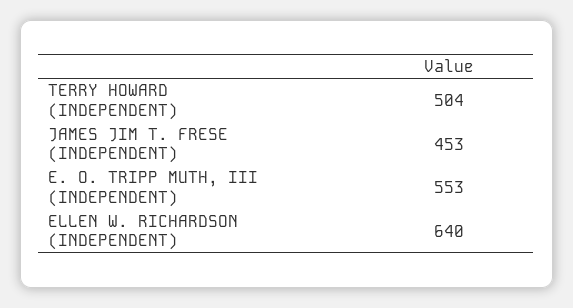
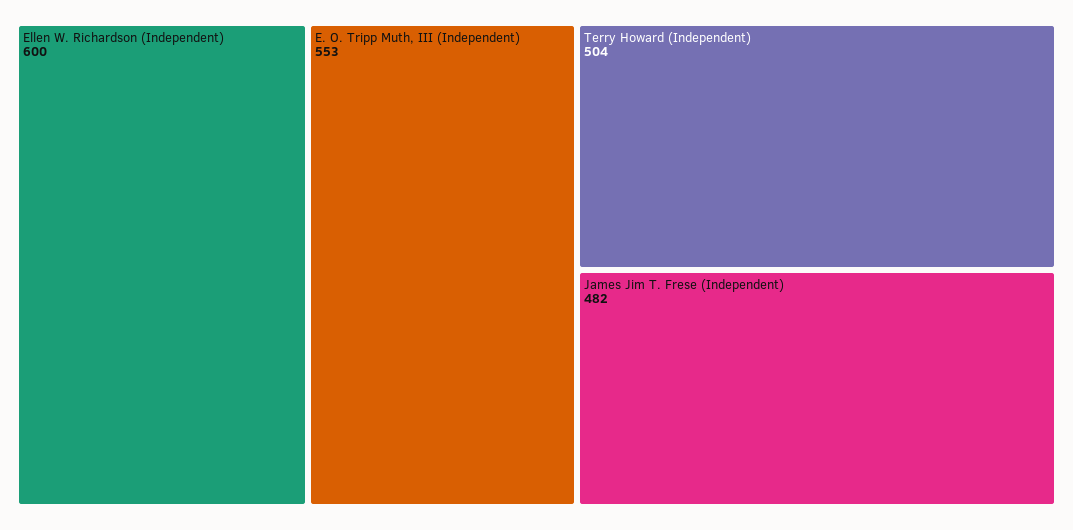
JAMES JIM T. FRESE (INDEPENDENT): 453 -> 482
ELLEN W. RICHARDSON (INDEPENDENT): 640 -> 600

